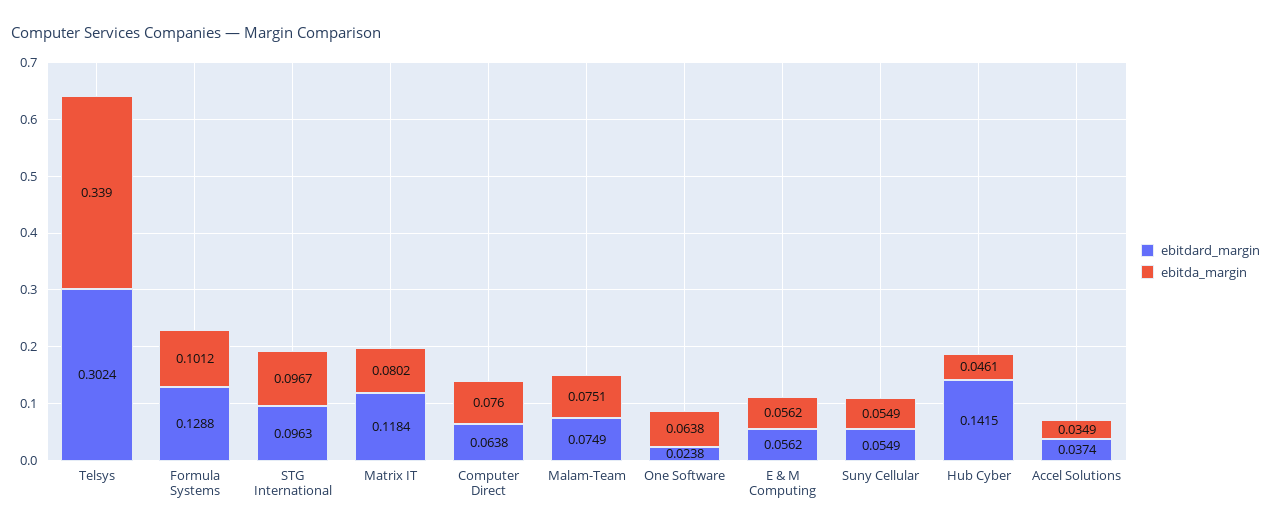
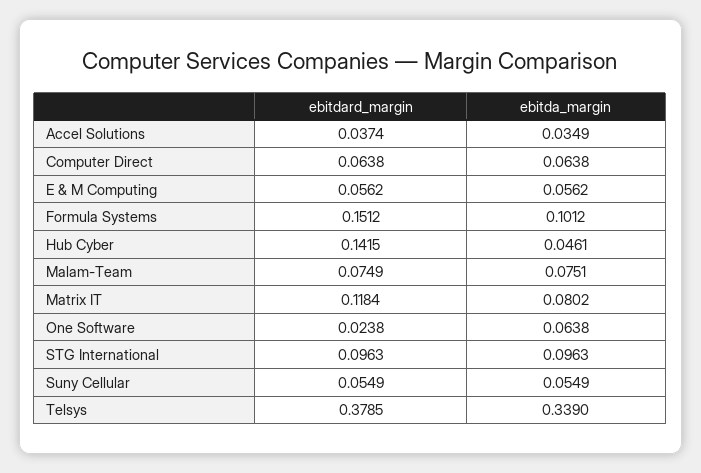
ebitdard_margin, Telsys: 0.3024 -> 0.3785
ebitdard_margin, Formula Systems: 0.1288 -> 0.1512
ebitda_margin, STG International: 0.0967 -> 0.0963
ebitda_margin, Computer Direct: 0.076 -> 0.0638

